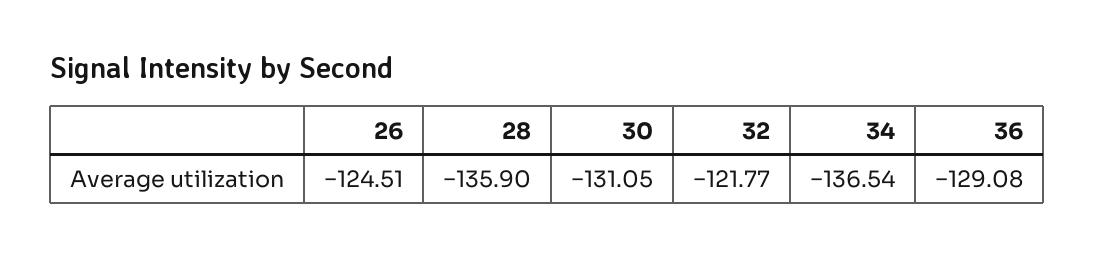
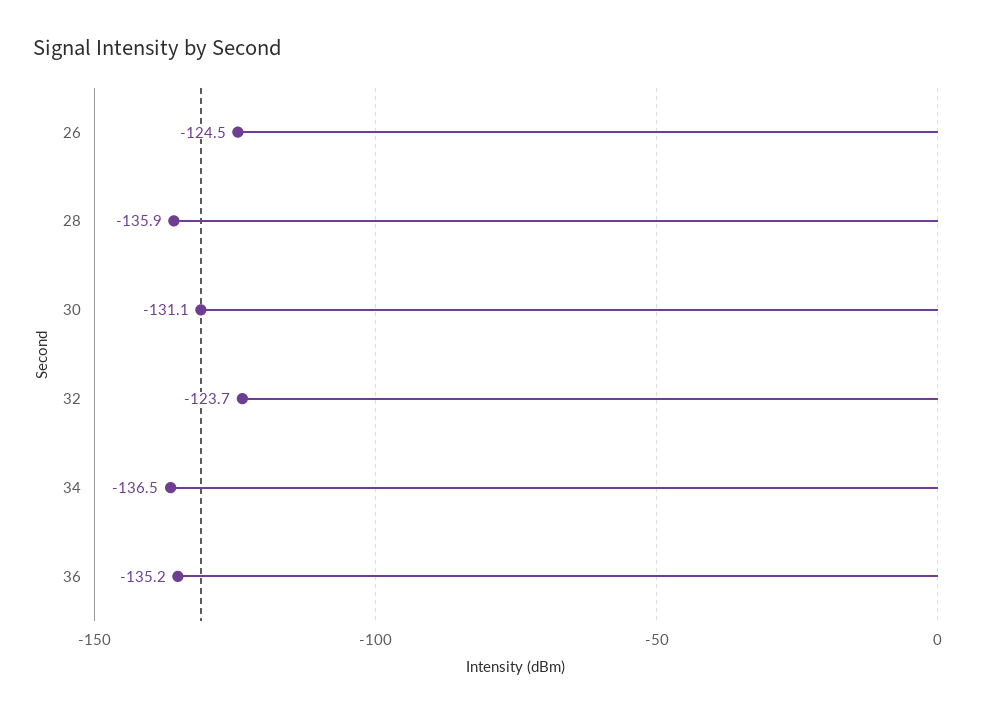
32: -121.77 -> -123.7
36: -129.08 -> -135.2

